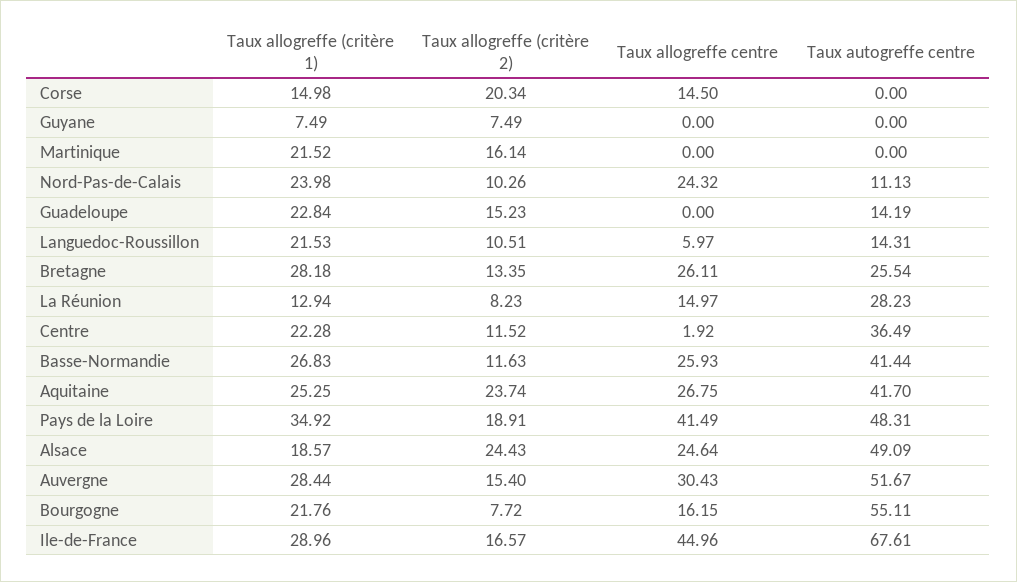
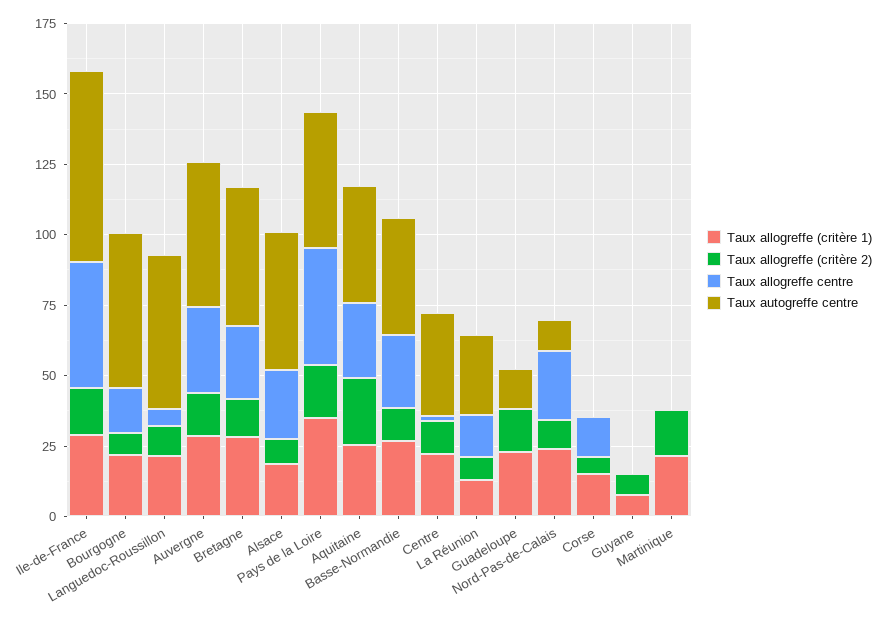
Taux allogreffe (critère 2), Corse: 20.34 -> 5
Taux autogreffe centre, Languedoc-Roussillon: 14.31 -> 55
Taux autogreffe centre, Bretagne: 25.54 -> 50
Taux allogreffe (critère 2), Alsace: 24.43 -> 10

